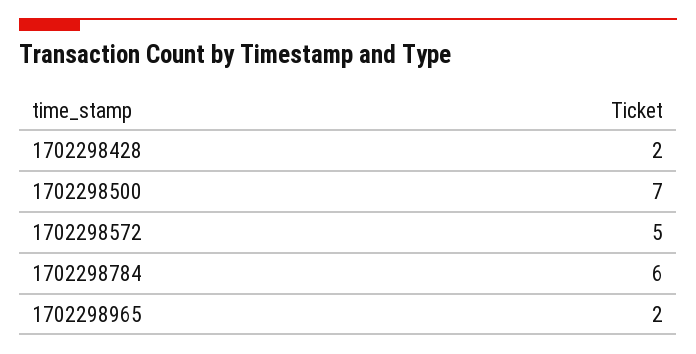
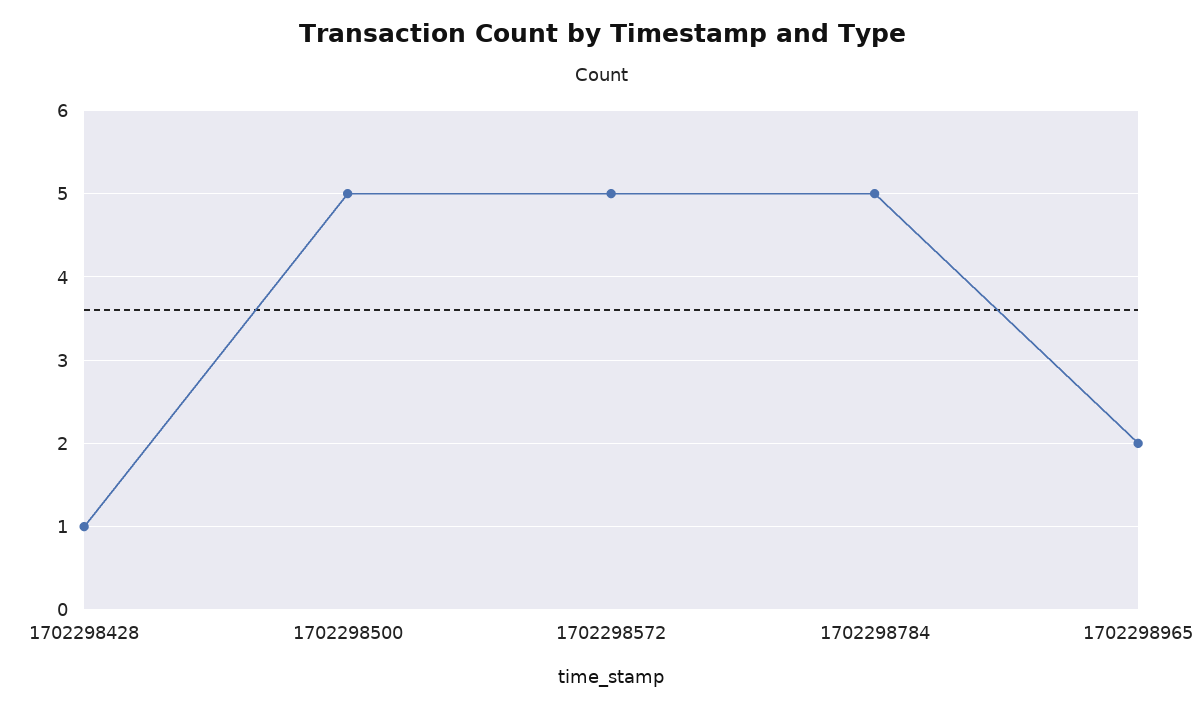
1702298428: 2 -> 1
1702298500: 7 -> 5
1702298784: 6 -> 5

